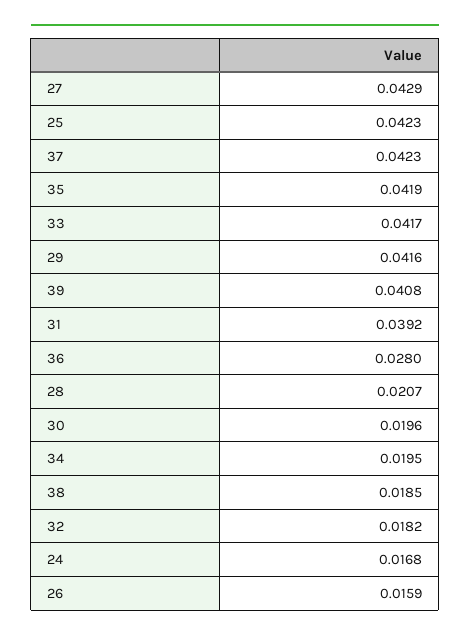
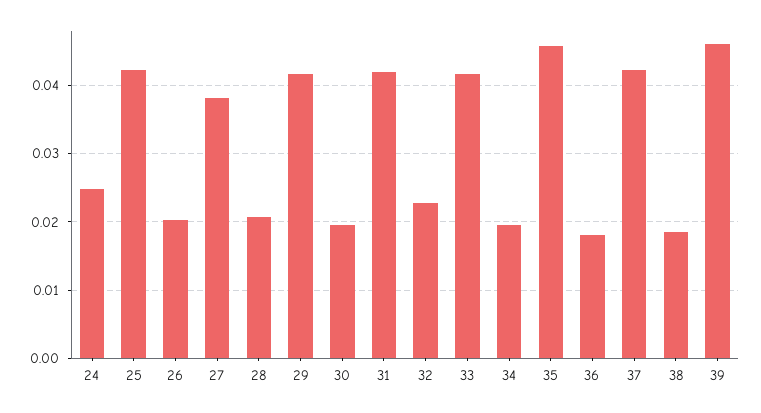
27: 0.0429 -> 0.038
35: 0.0419 -> 0.046
39: 0.0408 -> 0.046
31: 0.0392 -> 0.042
36: 0.028 -> 0.018
32: 0.0182 -> 0.023
24: 0.0168 -> 0.025
26: 0.0159 -> 0.02

